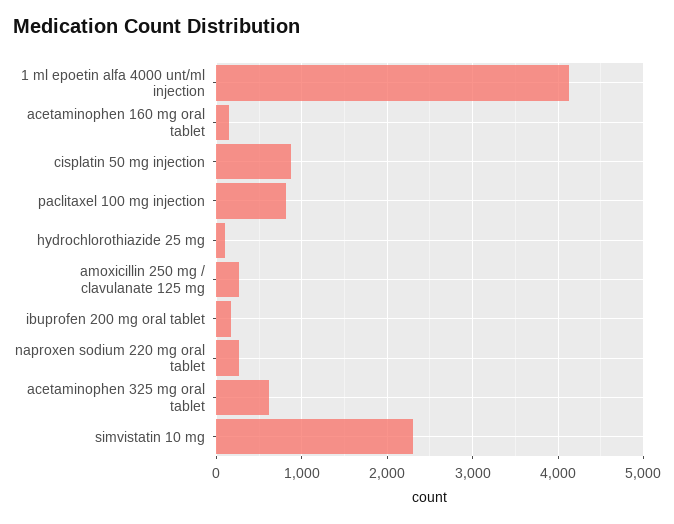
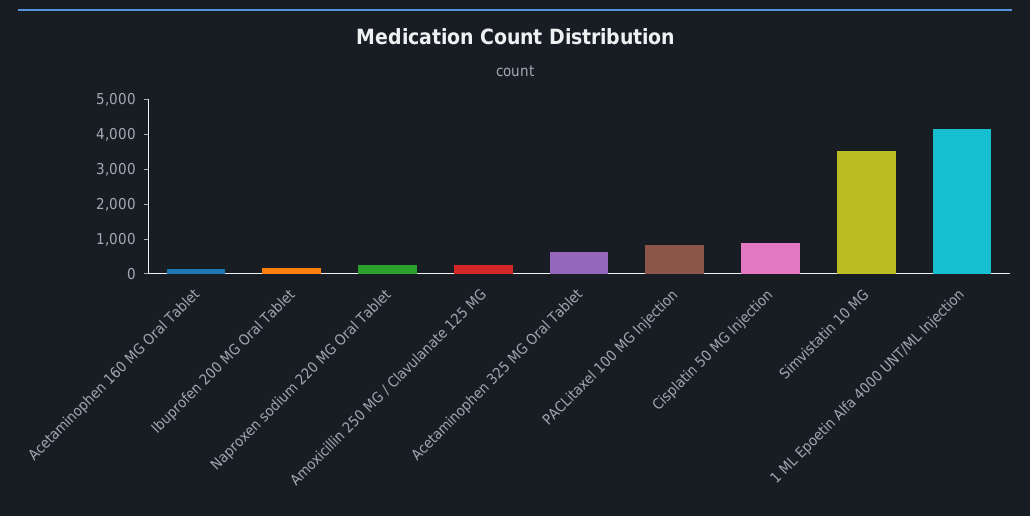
hydrochlorothiazide 25 mg: 100 -> none
simvistatin 10 mg: 2300 -> 3500

